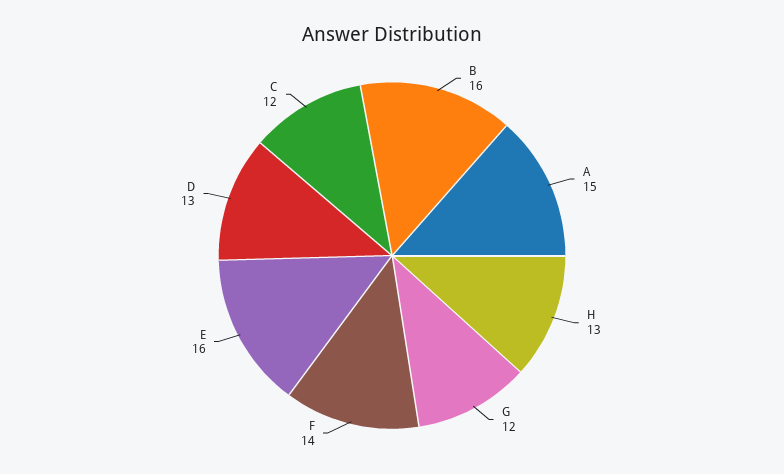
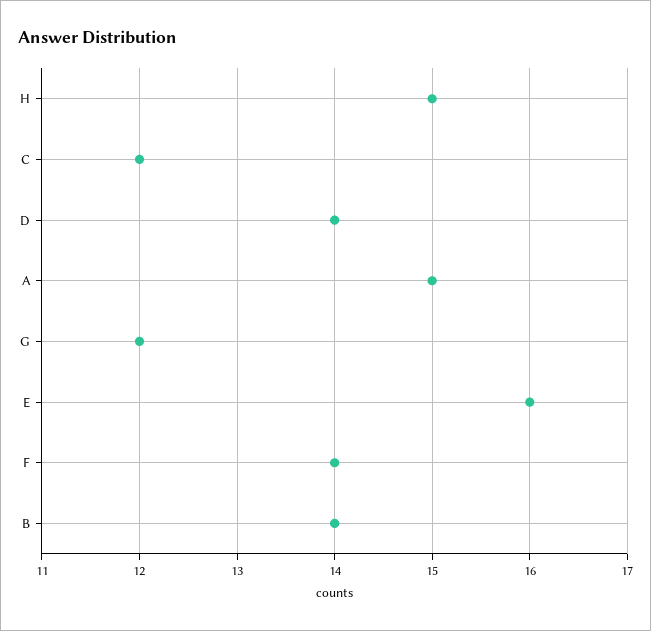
B: 16 -> 14
H: 13 -> 15
D: 13 -> 14

